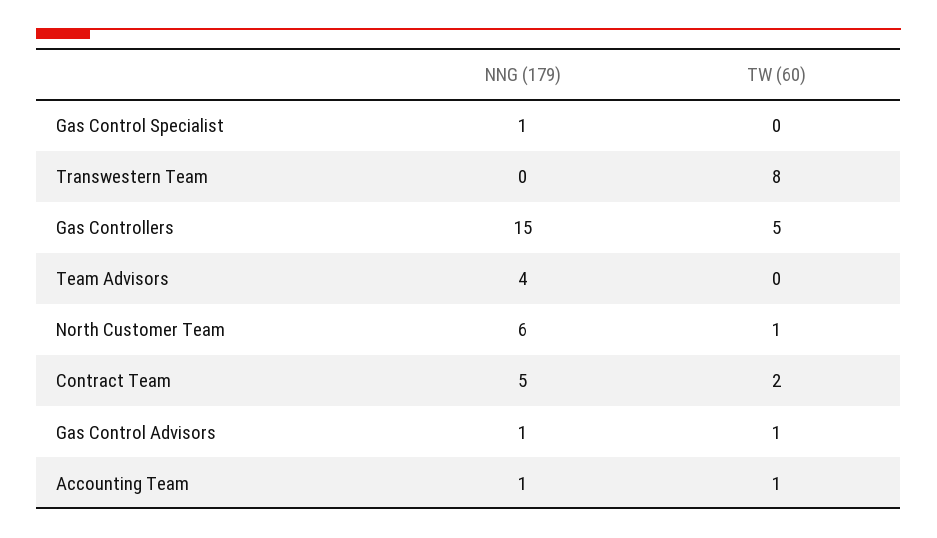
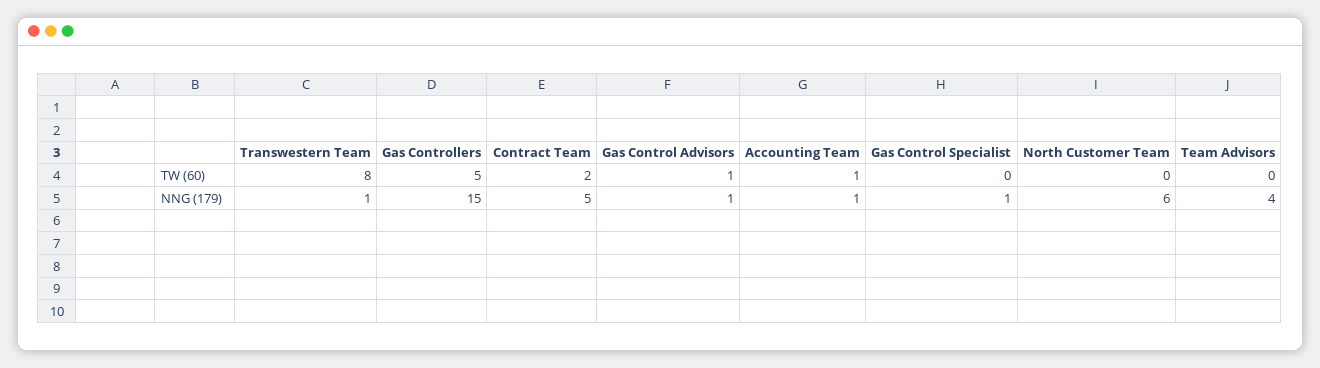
NNG (179), Transwestern Team: 0 -> 1
TW (60), North Customer Team: 1 -> 0

